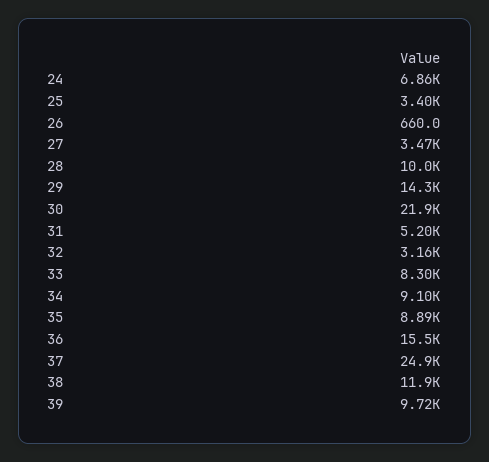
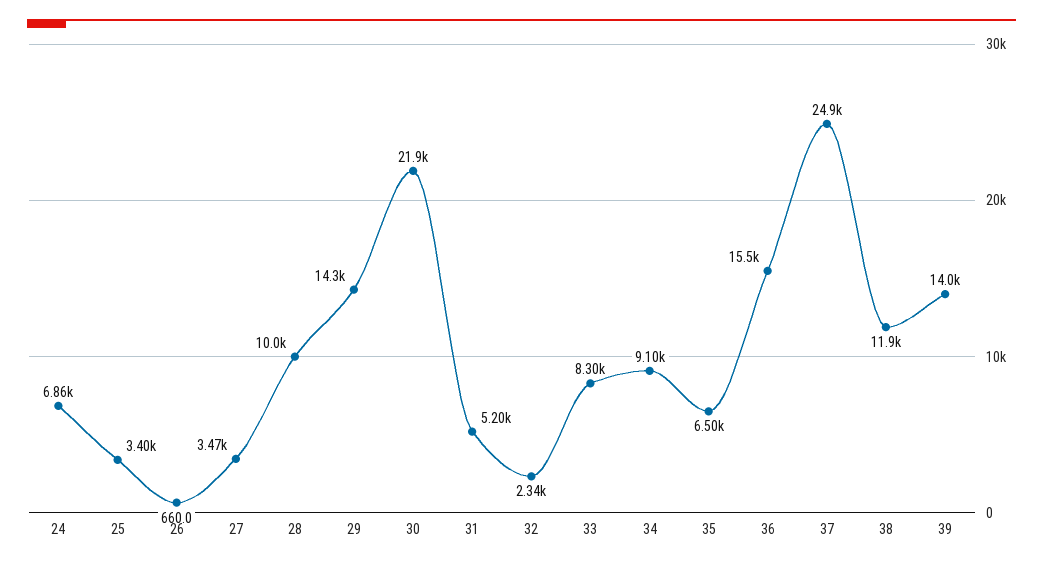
32: 3160 -> 2340
35: 8890 -> 6500
39: 9720 -> 14000

